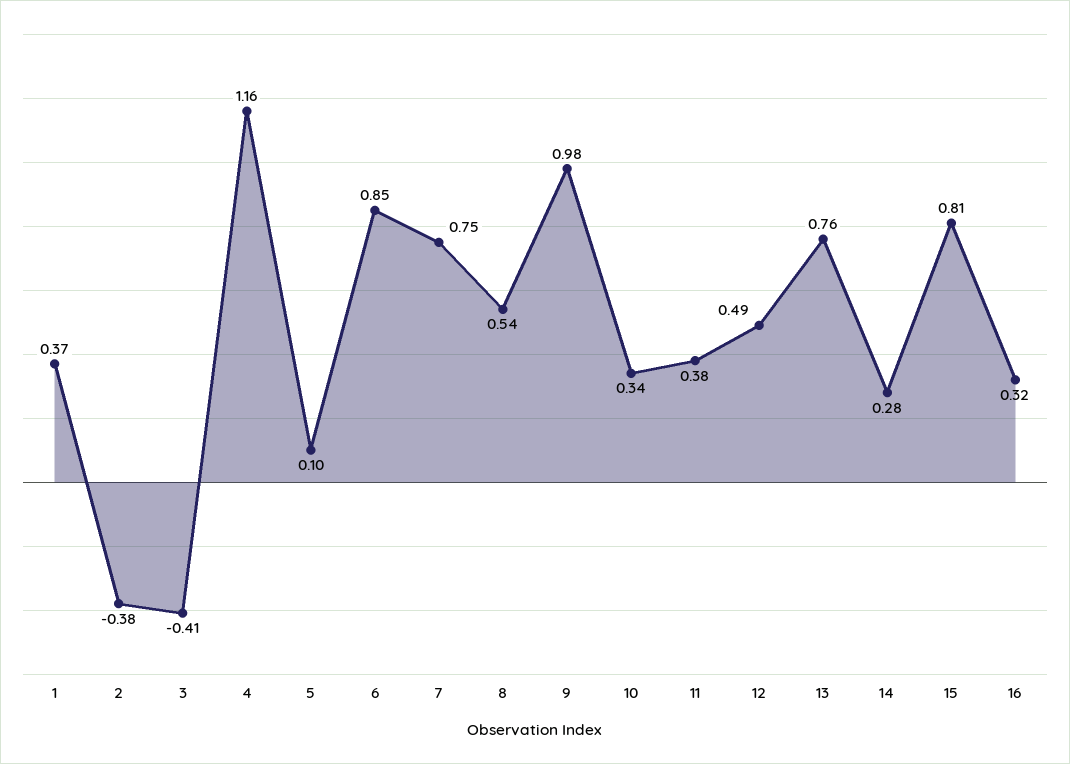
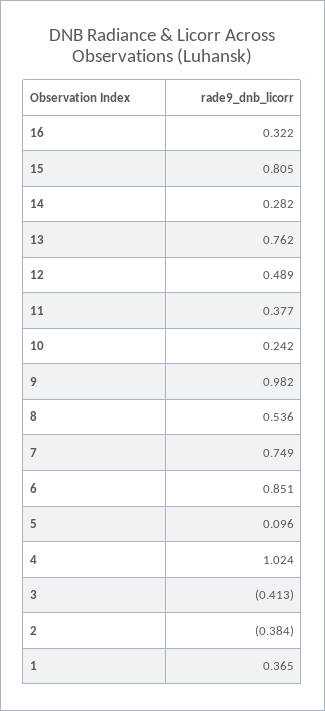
4: 1.16 -> 1.024
10: 0.34 -> 0.242

